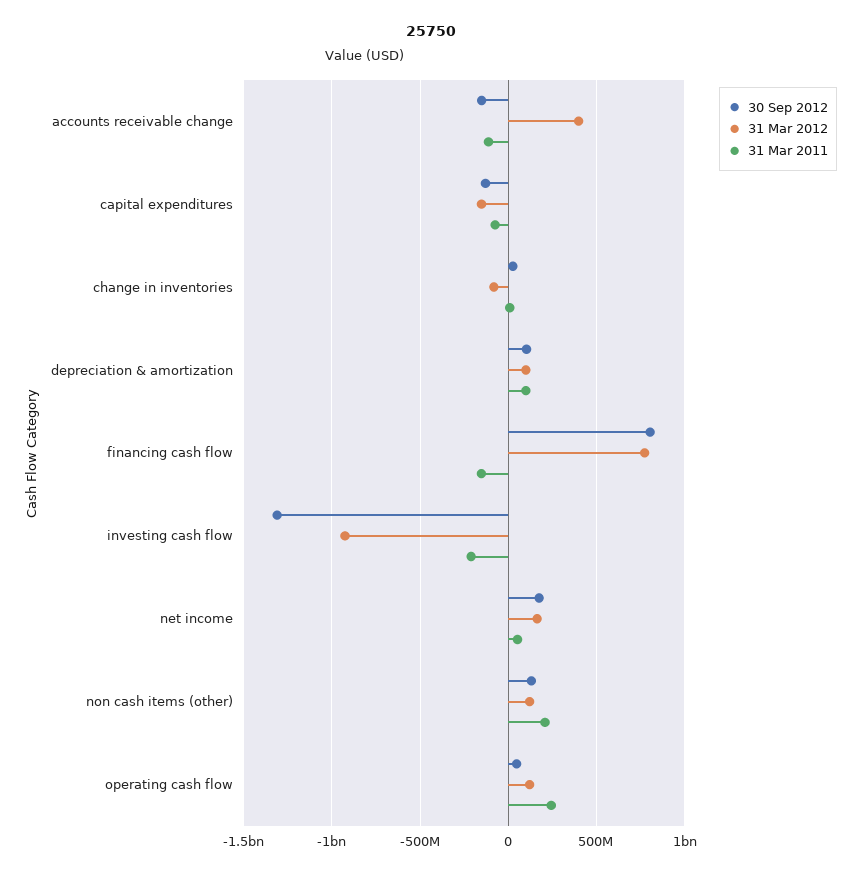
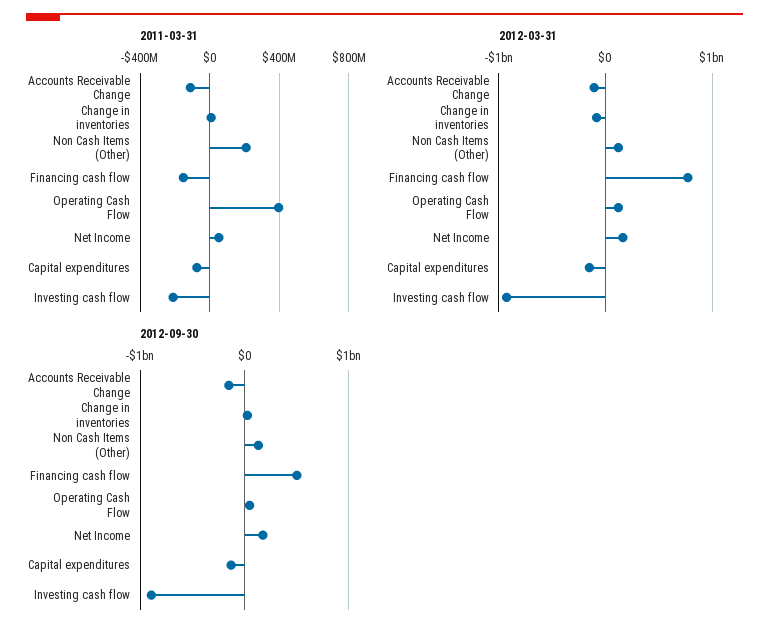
31 Mar 2012, accounts receivable change: 400000000 -> -100000000
30 Sep 2012, depreciation & amortization: 100000000 -> none
31 Mar 2012, depreciation & amortization: 100000000 -> none
31 Mar 2011, depreciation & amortization: 100000000 -> none
30 Sep 2012, financing cash flow: 800000000 -> 500000000
30 Sep 2012, investing cash flow: -1300000000 -> -900000000
31 Mar 2011, operating cash flow: 250000000 -> 400000000

